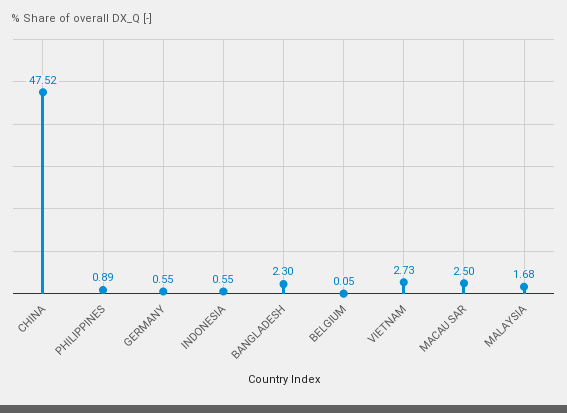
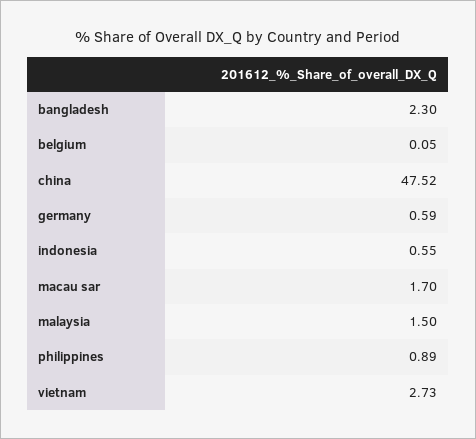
GERMANY: 0.55 -> 0.59
MACAU SAR: 2.5 -> 1.7
MALAYSIA: 1.68 -> 1.5

